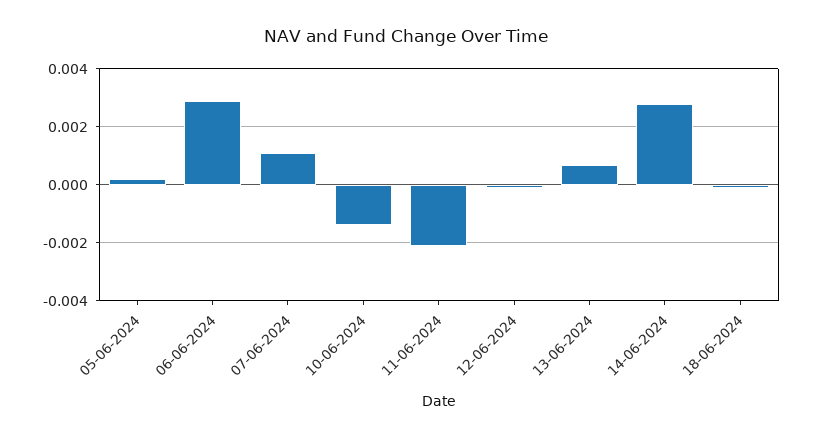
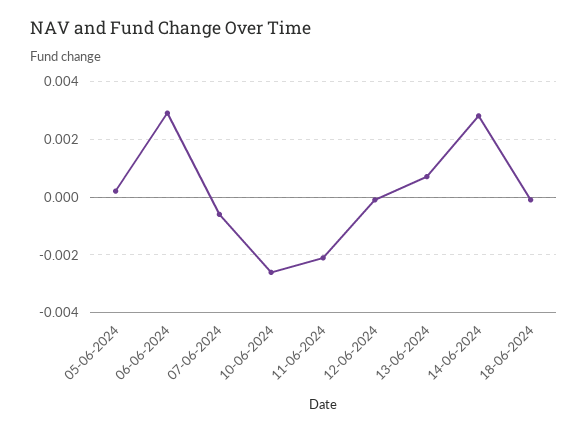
07-06-2024: 0.001 -> -0.0005
10-06-2024: -0.0015 -> -0.0025

